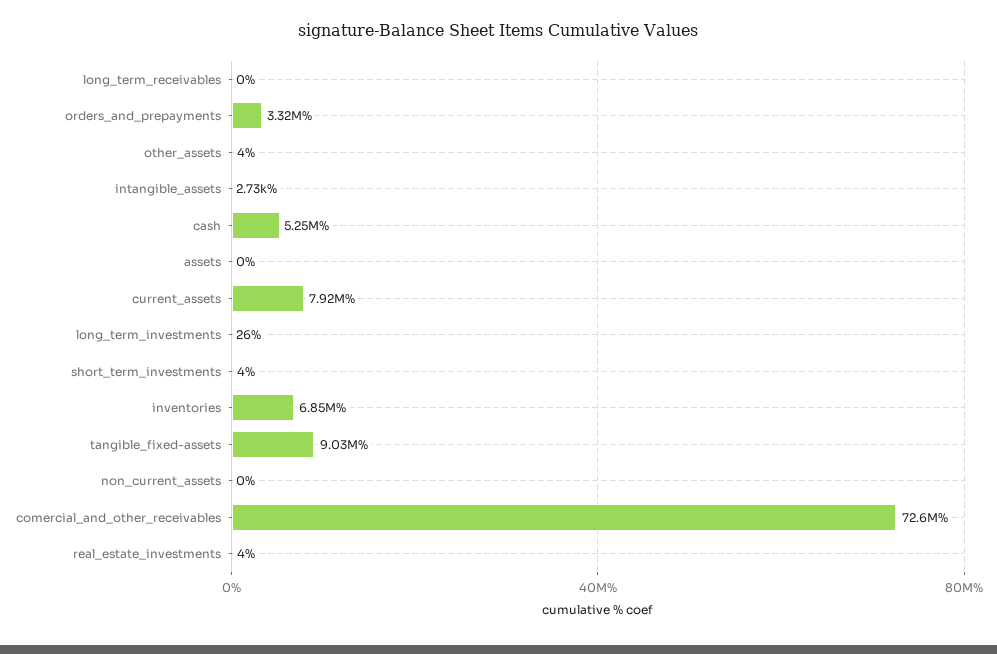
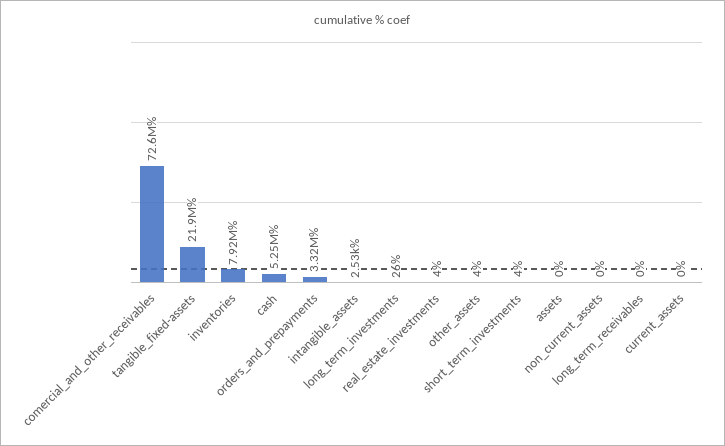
intangible_assets: 2730 -> 2530
current_assets: 7920000 -> 0
inventories: 6850000 -> 7920000
tangible_fixed-assets: 9030000 -> 21900000

